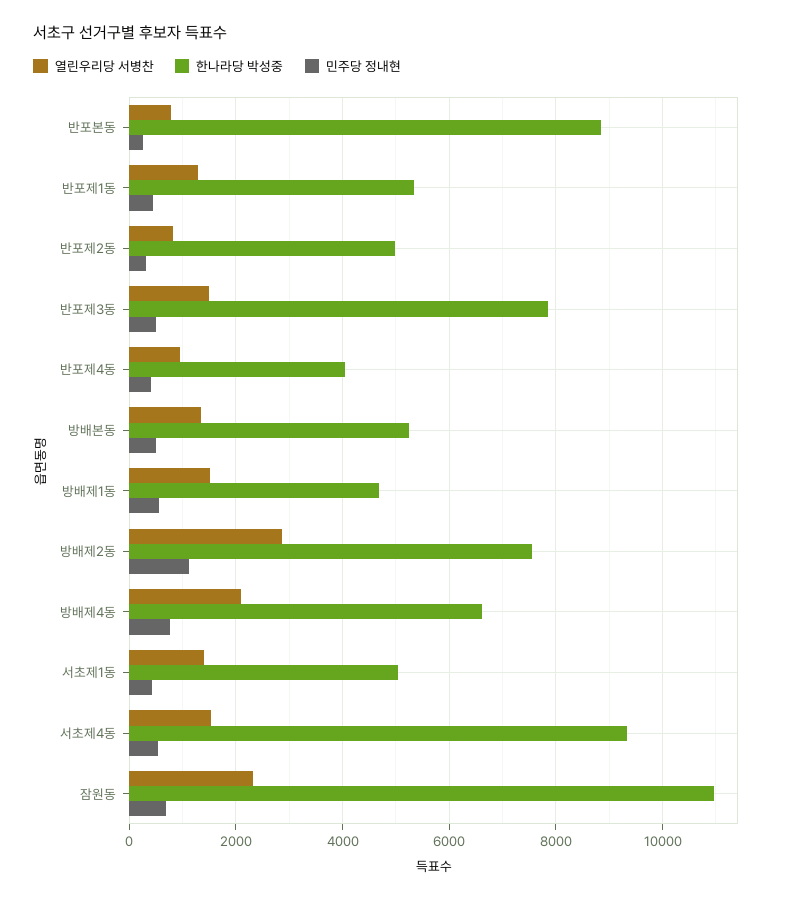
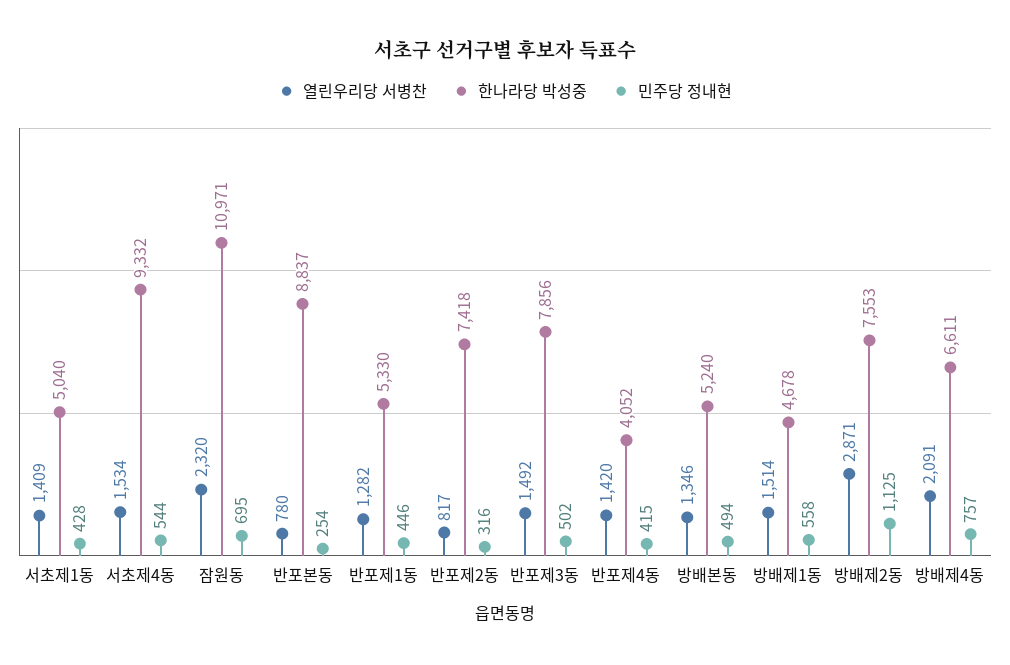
한나라당 박성중, 반포제2동: 5000 -> 7418
열린우리당 서병찬, 반포제4동: 1000 -> 1420

